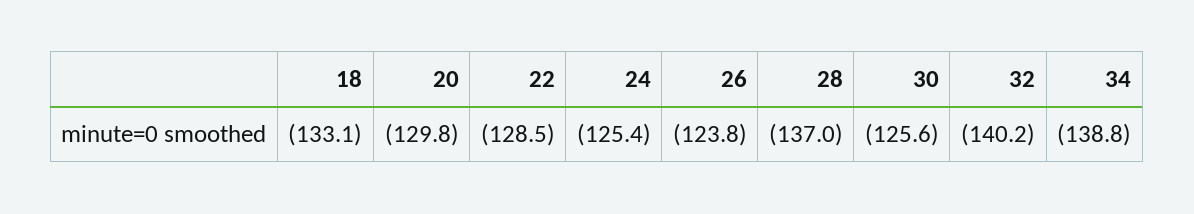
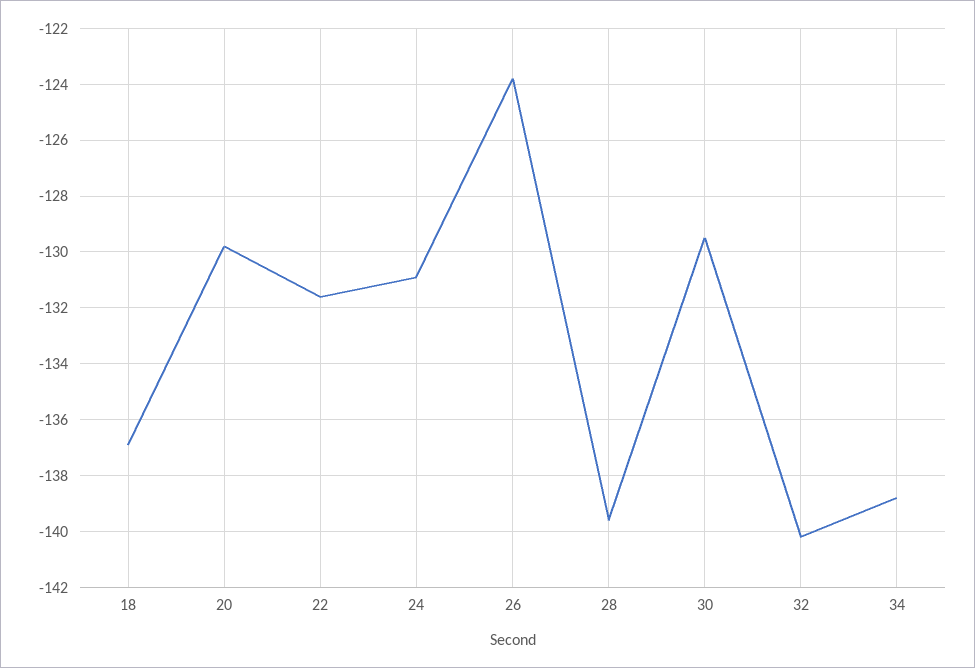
18: -133.1 -> -137
22: -128.5 -> -131.5
24: -125.4 -> -131
28: -137 -> -139.5
30: -125.6 -> -129.5

